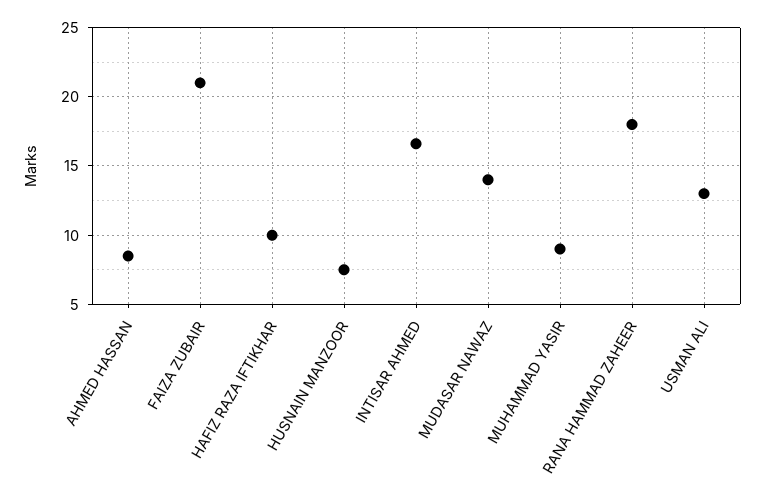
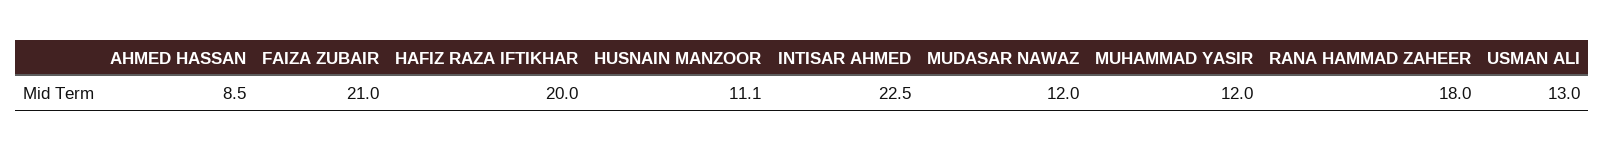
HAFIZ RAZA IFTIKHAR: 10 -> 20
HUSNAIN MANZOOR: 7.5 -> 11.1
INTISAR AHMED: 16.5 -> 22.5
MUDASAR NAWAZ: 14 -> 12
MUHAMMAD YASIR: 9 -> 12

